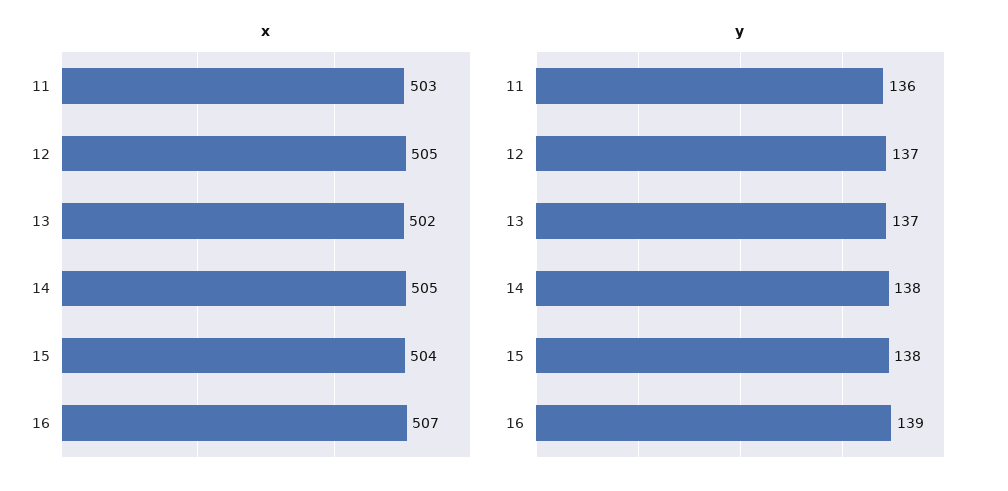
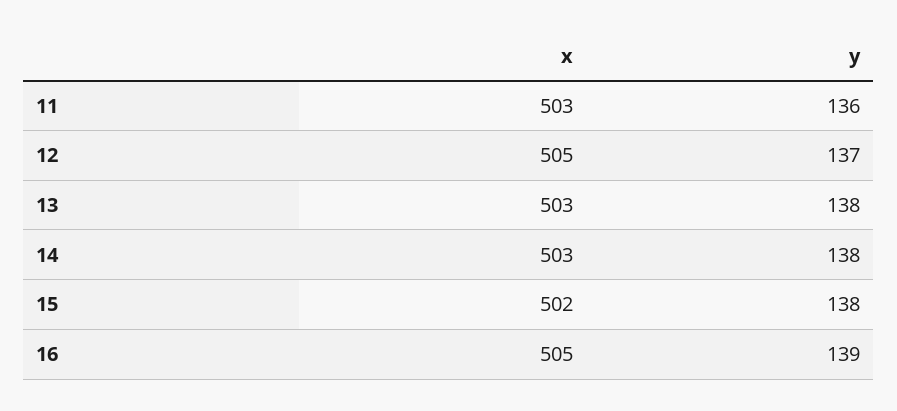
x, 13: 502 -> 503
x, 14: 505 -> 503
x, 15: 504 -> 502
x, 16: 507 -> 505
y, 13: 137 -> 138

